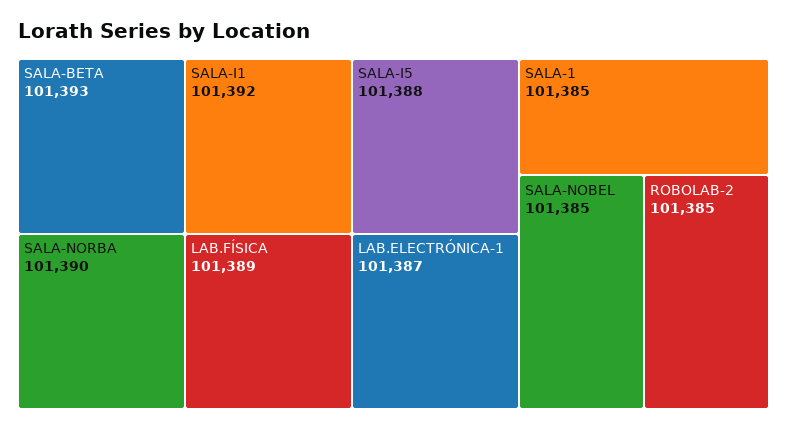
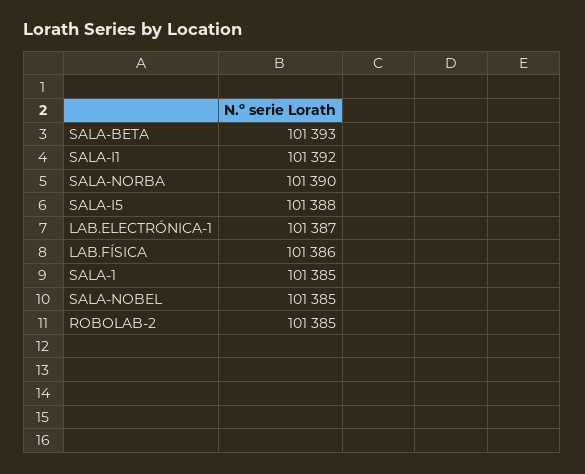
LAB.FÍSICA: 101389 -> 101386

